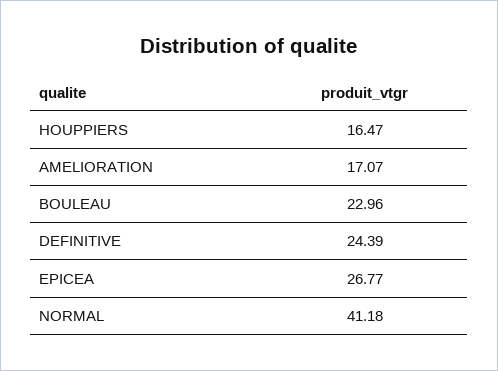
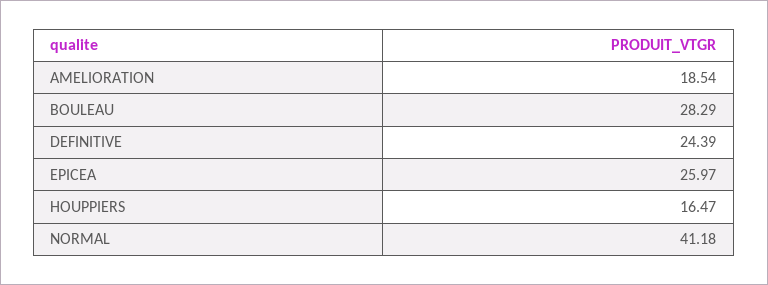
AMELIORATION: 17.07 -> 18.54
BOULEAU: 22.96 -> 28.29
EPICEA: 26.77 -> 25.97

